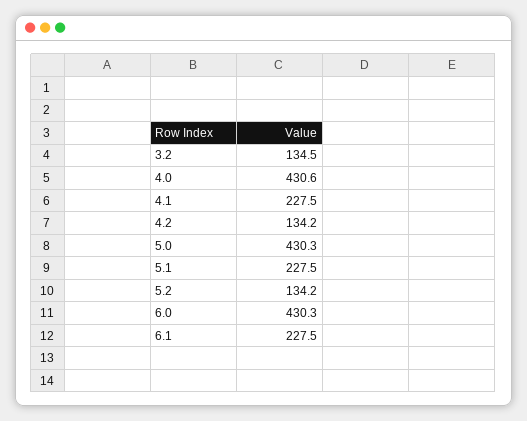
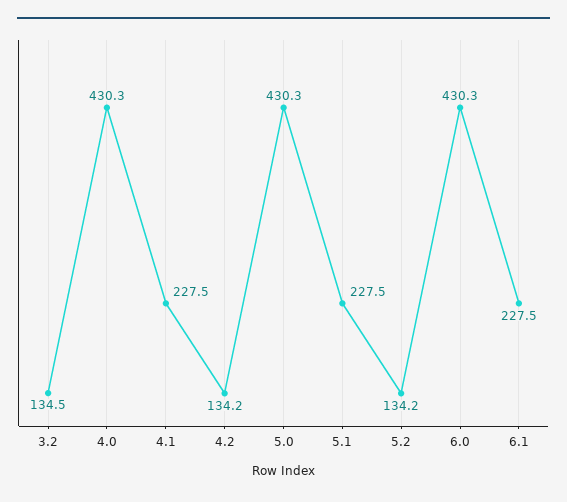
4.0: 430.6 -> 430.3

